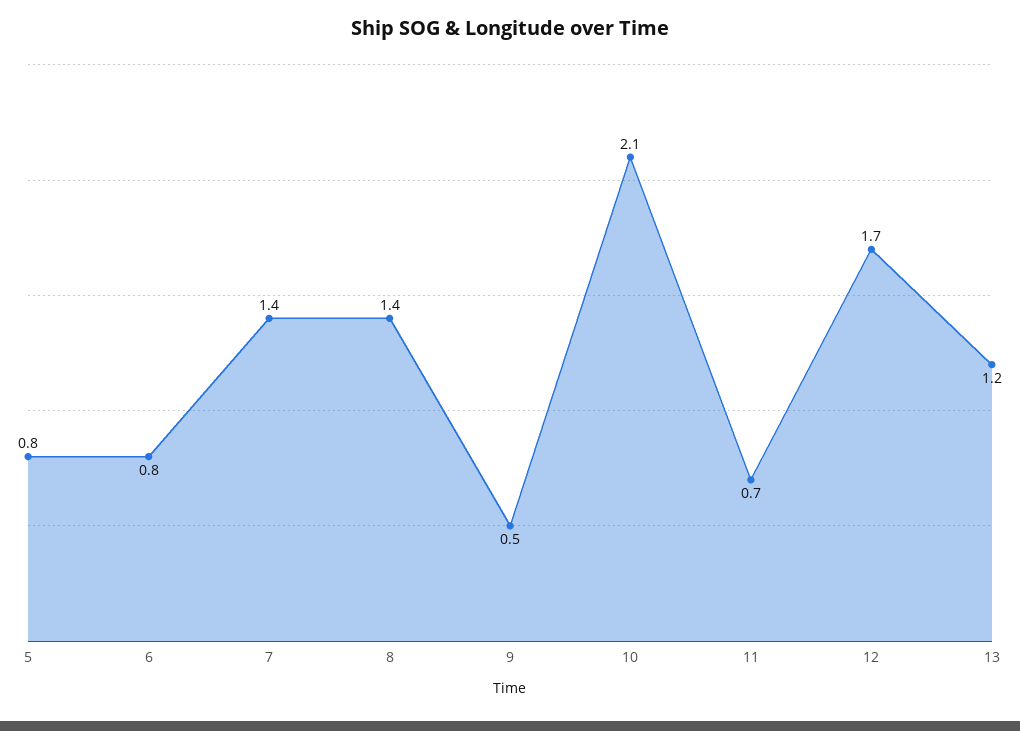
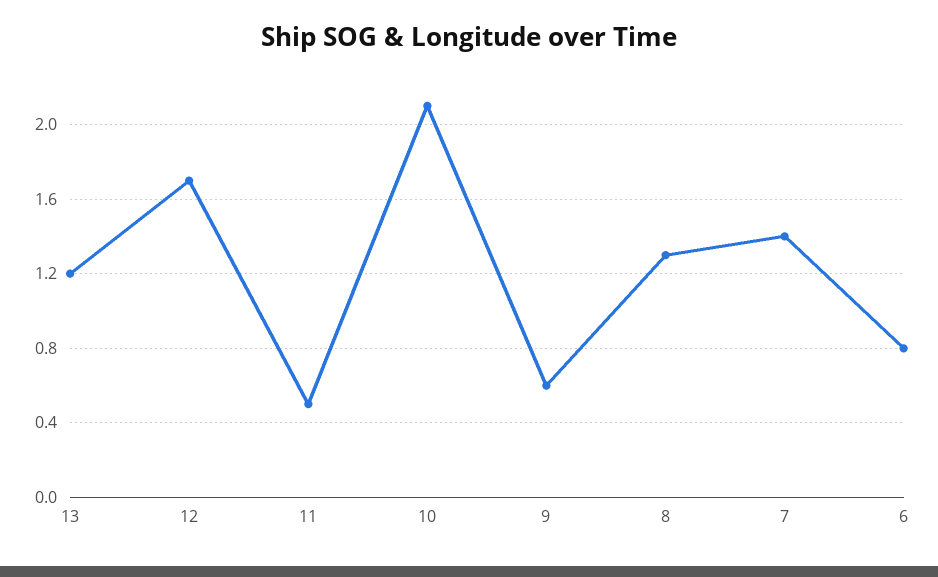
5: 0.8 -> none
8: 1.4 -> 1.3
9: 0.5 -> 0.6
11: 0.7 -> 0.5

